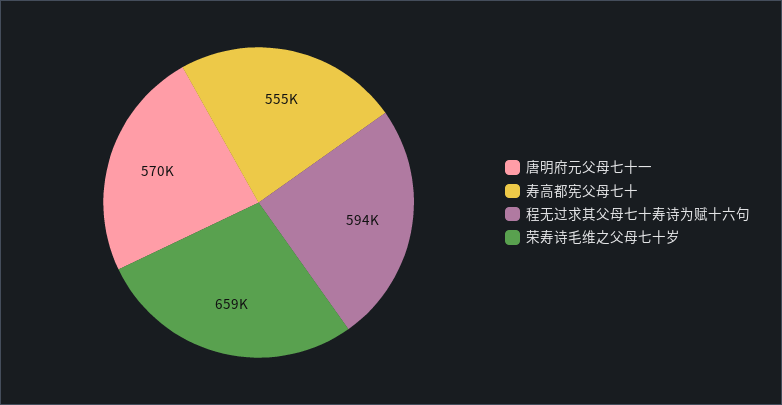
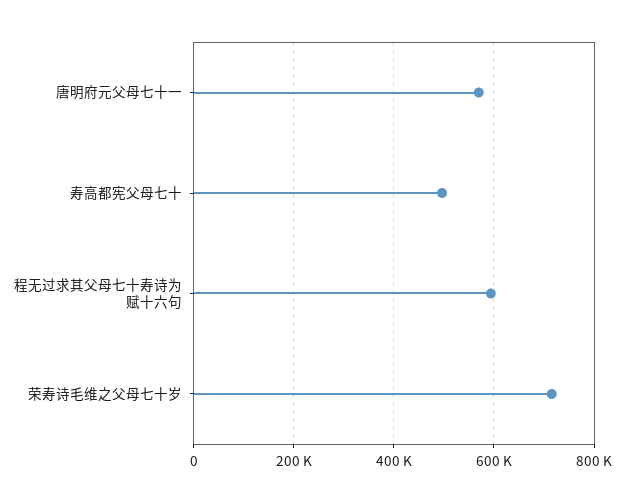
寿高都宪父母七十: 555000 -> 500000
荣寿诗毛维之父母七十岁: 659000 -> 720000

